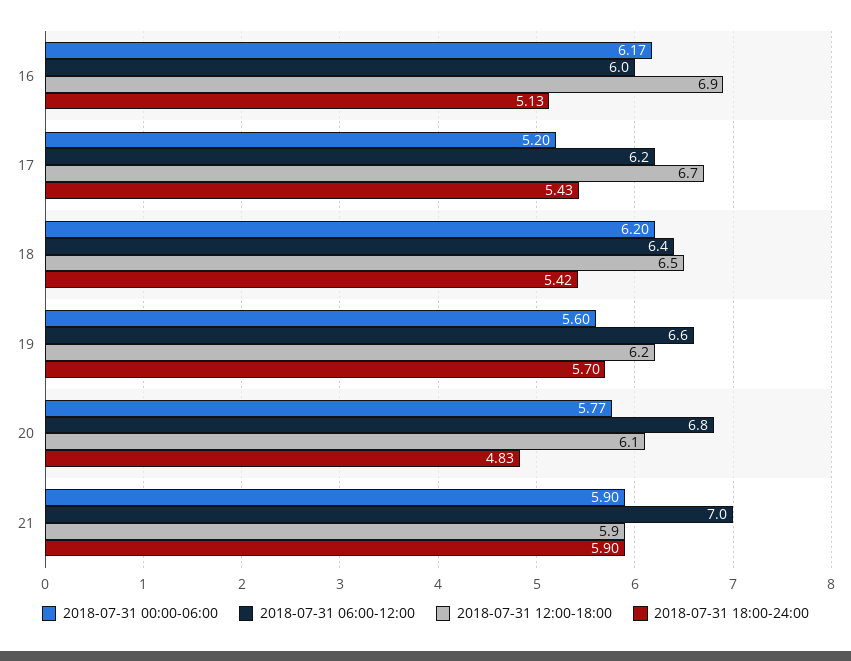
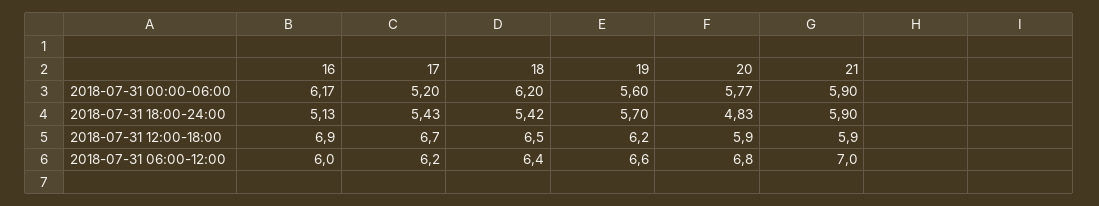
2018-07-31 12:00-18:00, 20: 6.1 -> 5.9

